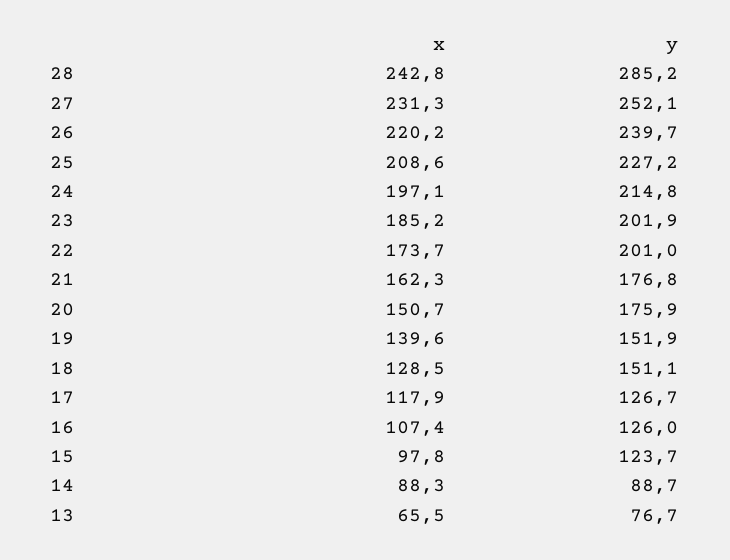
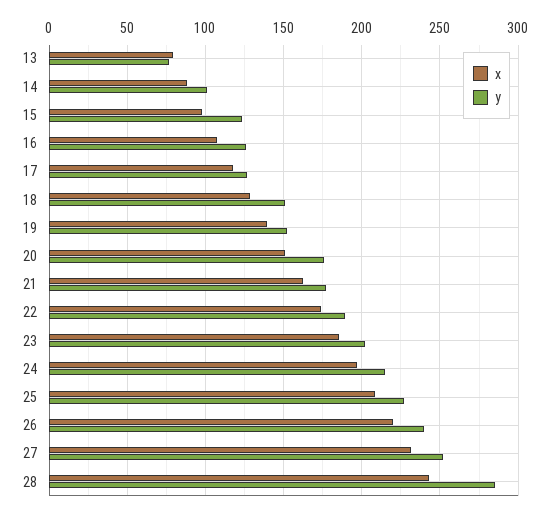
y, 22: 201 -> 190
y, 14: 88.7 -> 100
x, 13: 65.5 -> 80

